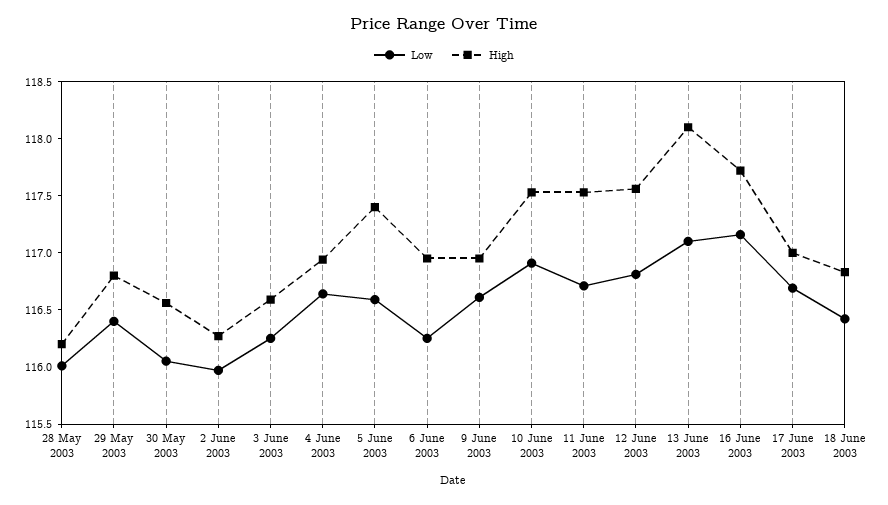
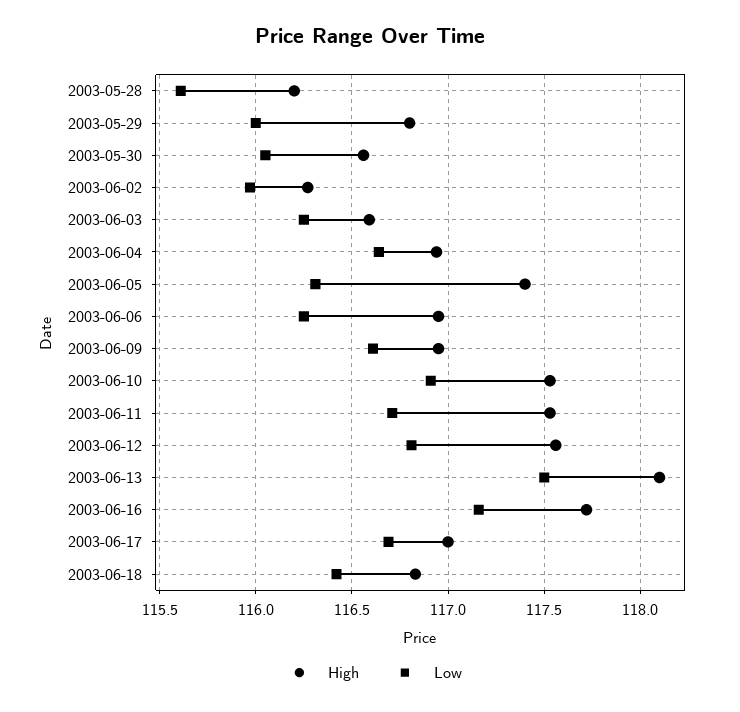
Low, 28 May 2003: 116 -> 115.6
Low, 29 May 2003: 116.4 -> 116
Low, 5 June 2003: 116.6 -> 116.3
Low, 13 June 2003: 117.1 -> 117.5

